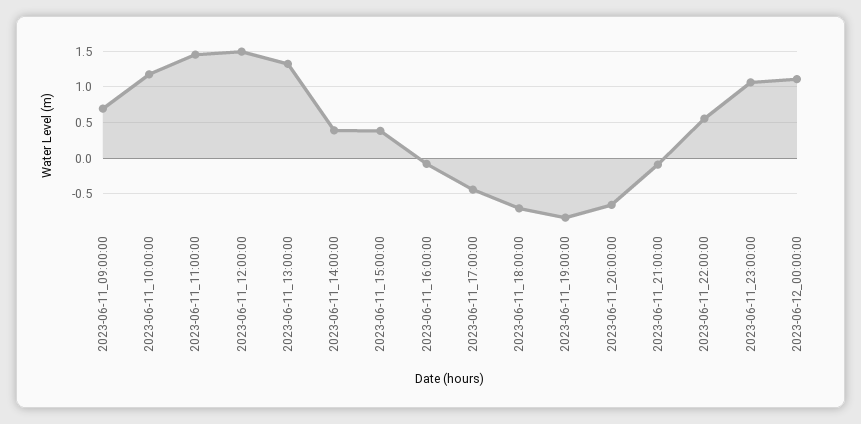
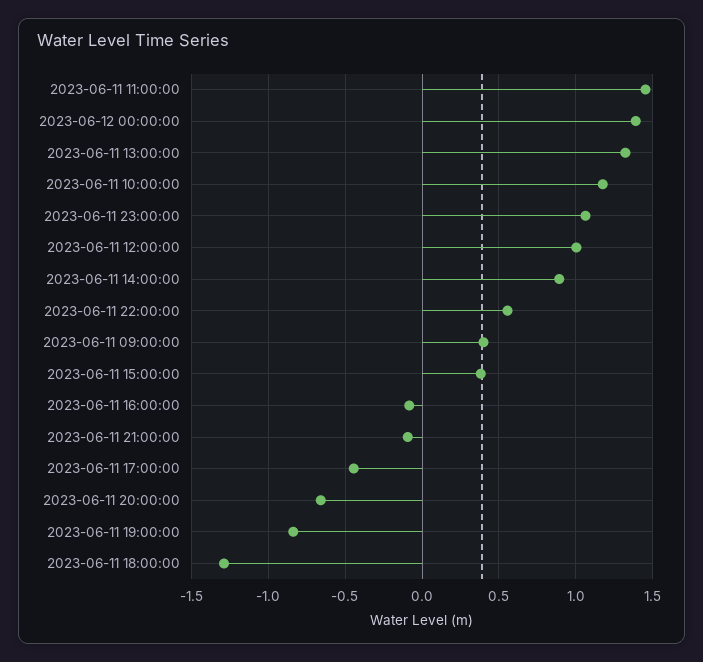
2023-06-11_09:00:00: 0.7 -> 0.4
2023-06-11_12:00:00: 1.5 -> 1
2023-06-11_14:00:00: 0.4 -> 0.9
2023-06-11_18:00:00: -0.7 -> -1.3
2023-06-12_00:00:00: 1.1 -> 1.4

